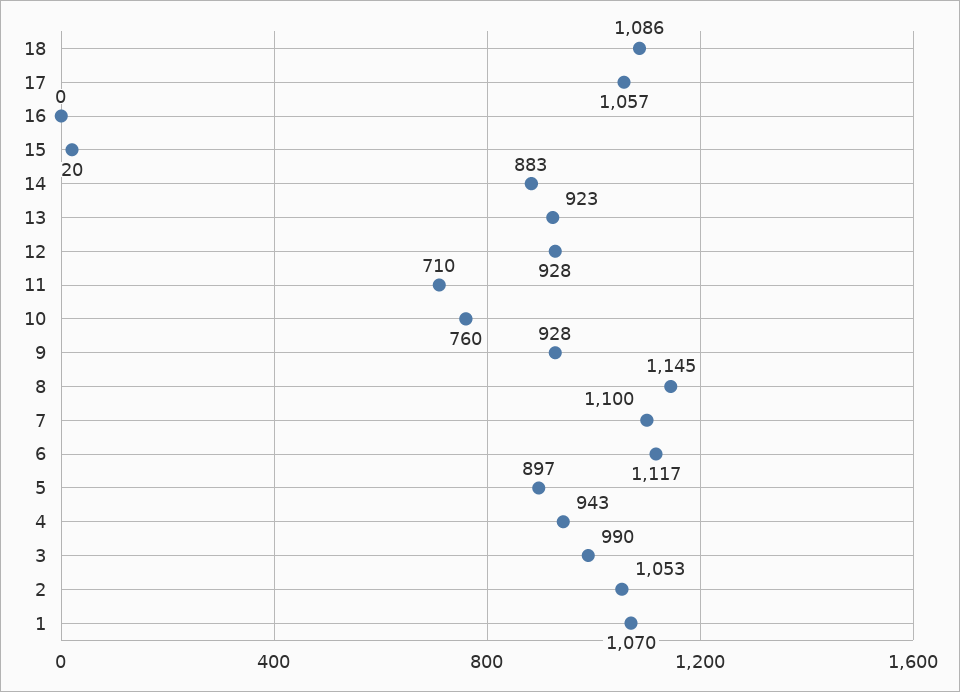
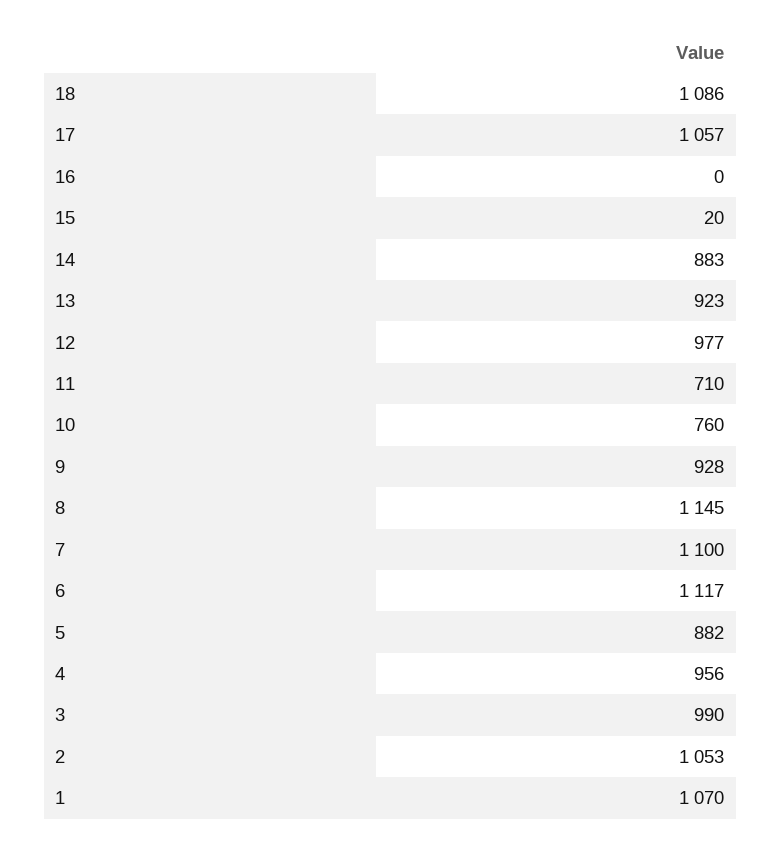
12: 928 -> 977
5: 897 -> 882
4: 943 -> 956

